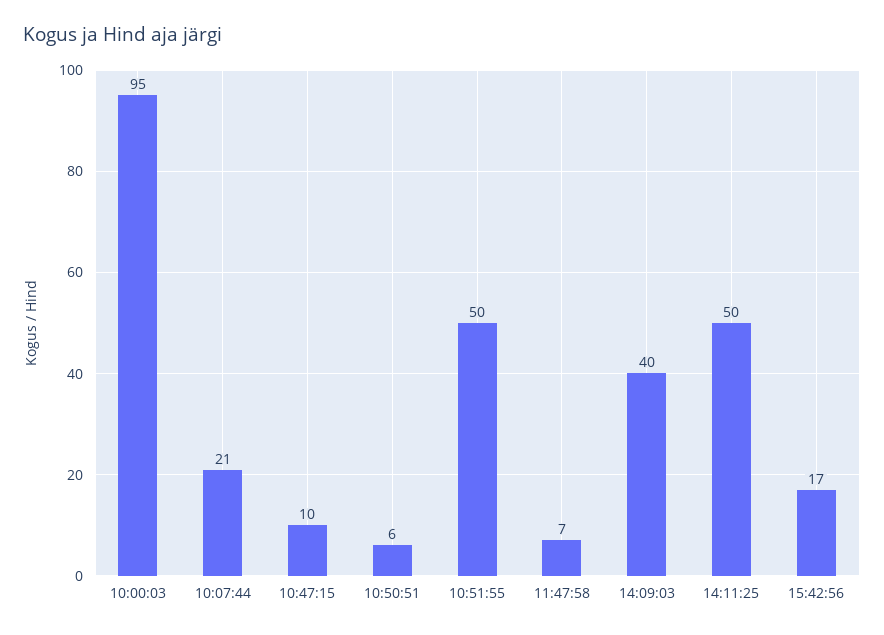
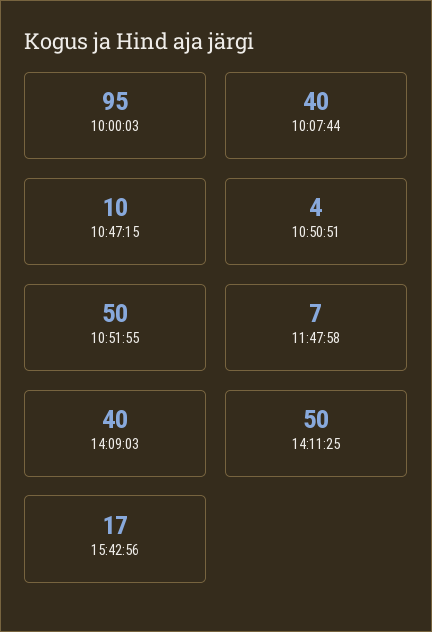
10:07:44: 21 -> 40
10:50:51: 6 -> 4

